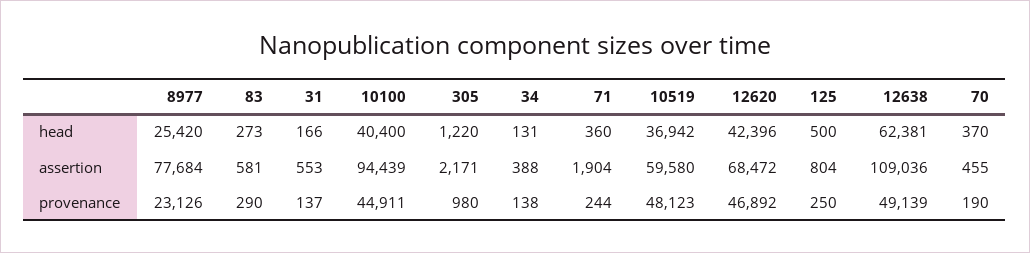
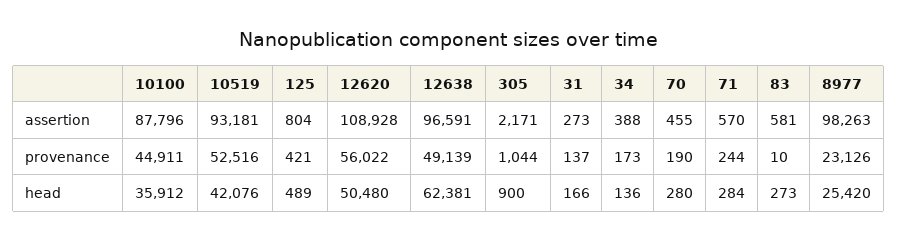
10100, head: 40400 -> 35912
305, head: 1220 -> 900
34, head: 131 -> 136
71, head: 360 -> 284
10519, head: 36942 -> 42076
12620, head: 42396 -> 50480
125, head: 500 -> 489
70, head: 370 -> 280
8977, assertion: 77684 -> 98263
31, assertion: 553 -> 273
10100, assertion: 94439 -> 87796
71, assertion: 1904 -> 570
10519, assertion: 59580 -> 93181
12620, assertion: 68472 -> 108928
12638, assertion: 109036 -> 96591
83, provenance: 290 -> 10
305, provenance: 980 -> 1044
34, provenance: 138 -> 173
10519, provenance: 48123 -> 52516
12620, provenance: 46892 -> 56022
125, provenance: 250 -> 421

